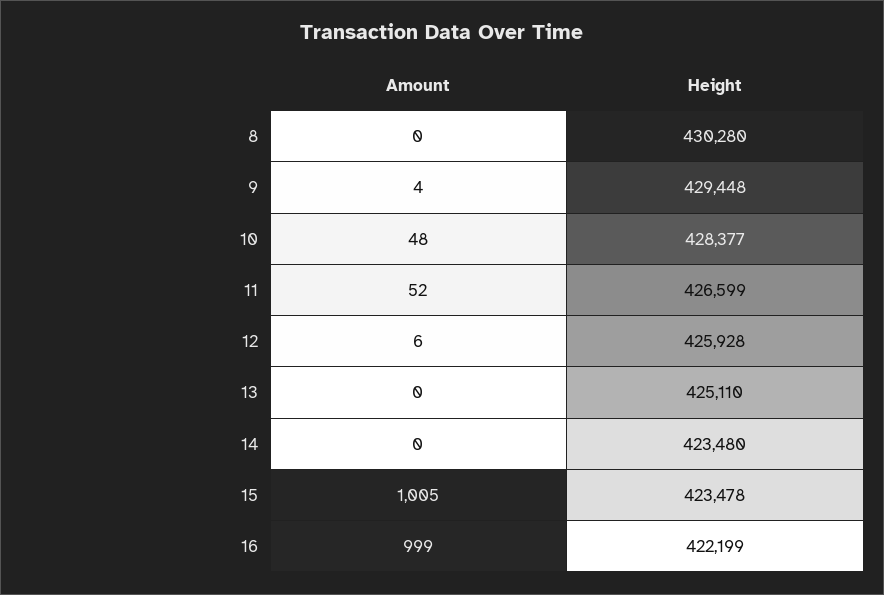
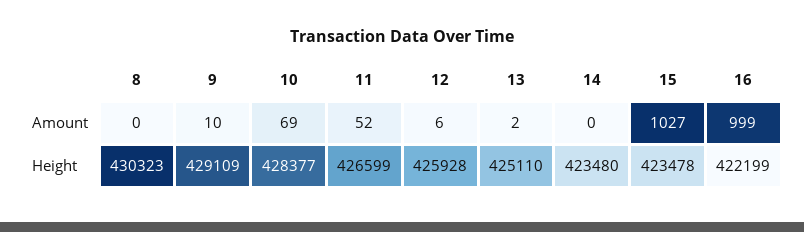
Height, 8: 430280 -> 430323
Amount, 9: 4 -> 10
Height, 9: 429448 -> 429109
Amount, 10: 48 -> 69
Amount, 13: 0 -> 2
Amount, 15: 1005 -> 1027

